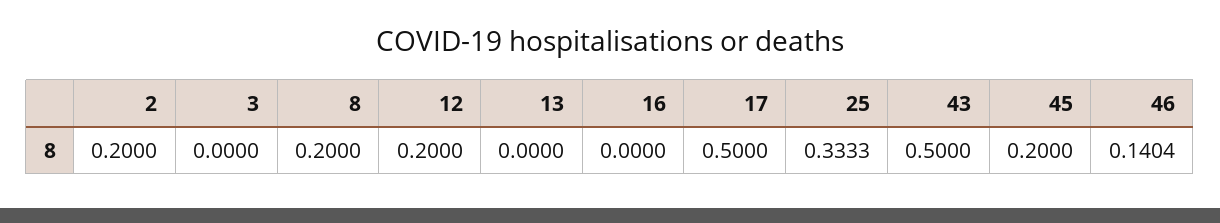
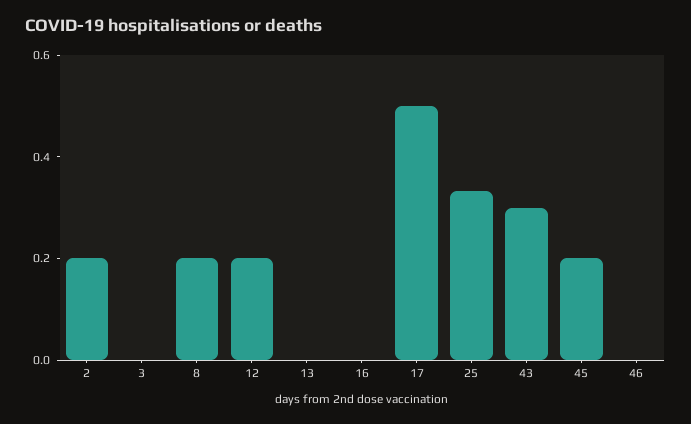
43: 0.5 -> 0.3
46: 0.1404 -> 0

